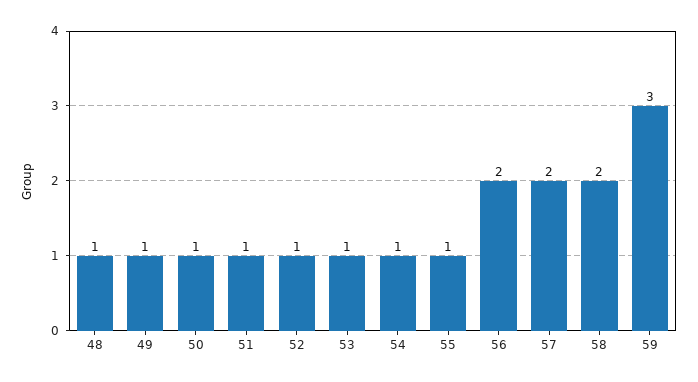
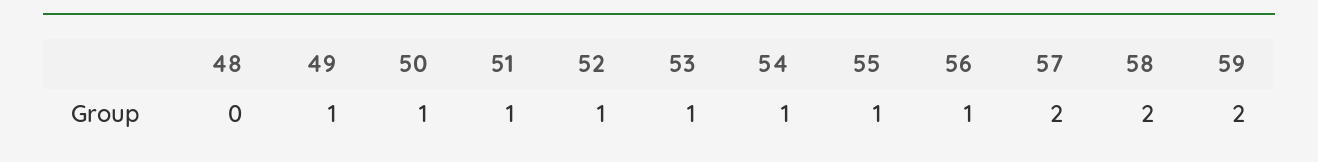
48: 1 -> 0
56: 2 -> 1
59: 3 -> 2

